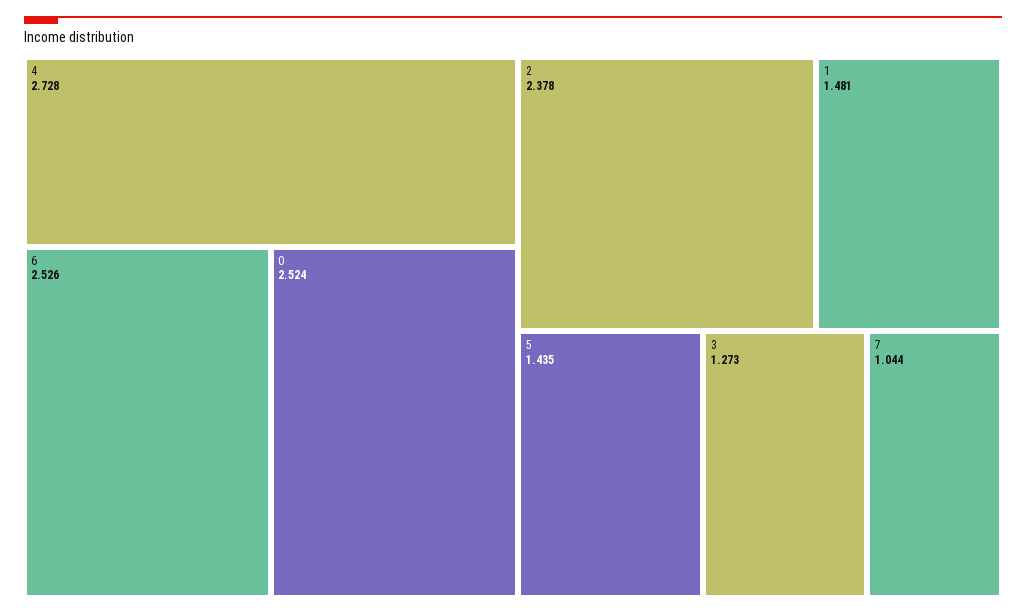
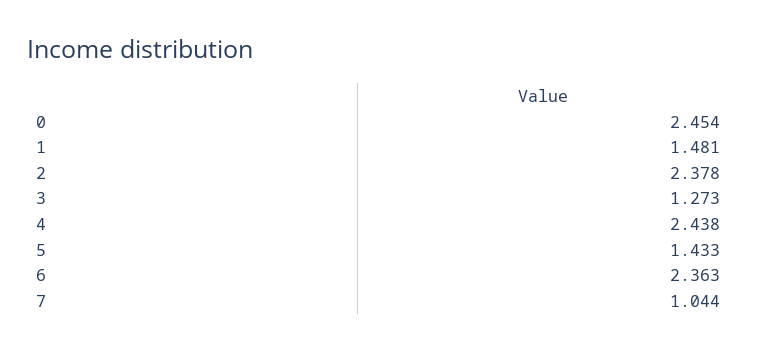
4: 2.728 -> 2.438
6: 2.526 -> 2.363
0: 2.524 -> 2.454
5: 1.435 -> 1.433

